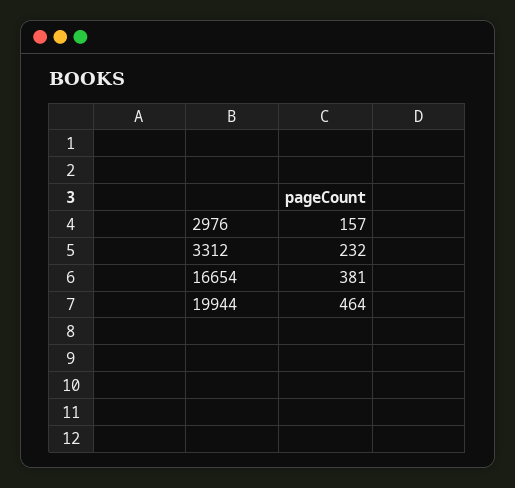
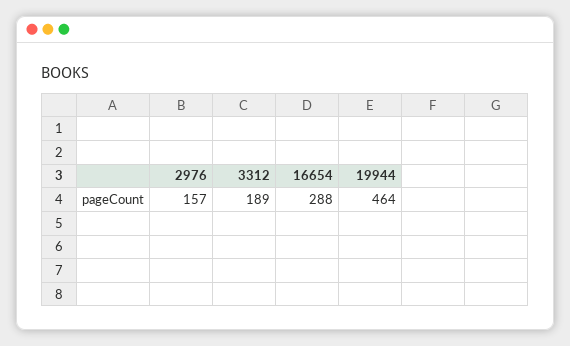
3312: 232 -> 189
16654: 381 -> 288

